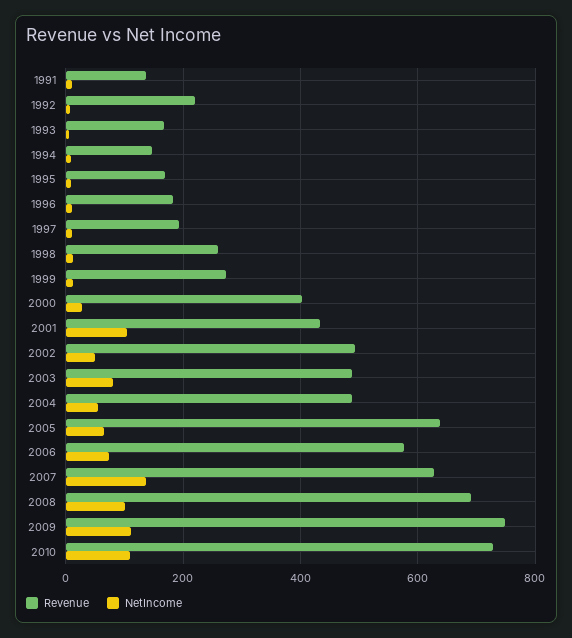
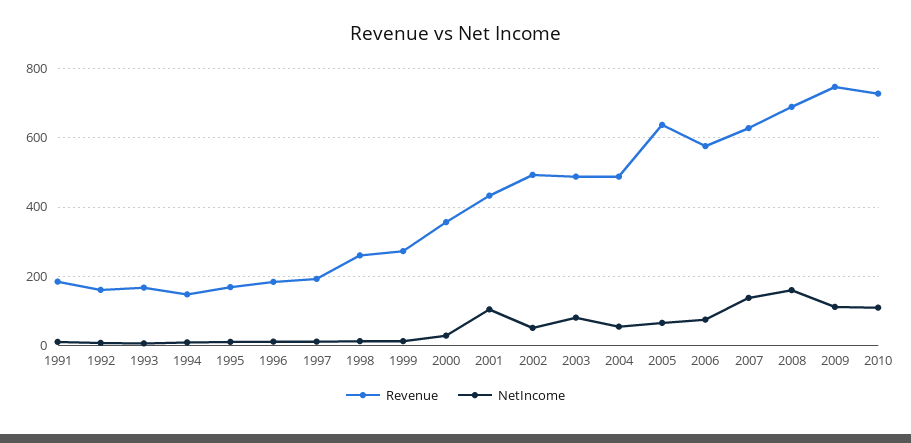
Revenue, 1991: 140 -> 180
Revenue, 1992: 220 -> 160
Revenue, 2000: 400 -> 360
NetIncome, 2008: 100 -> 160

